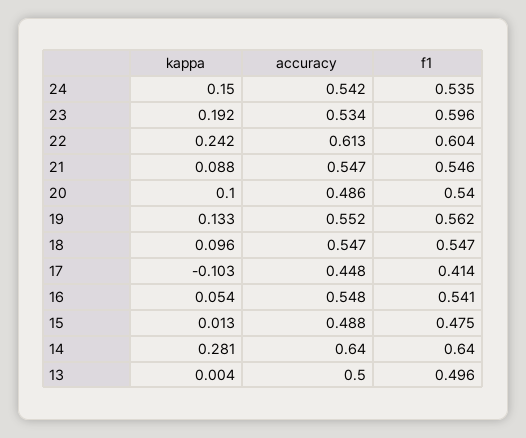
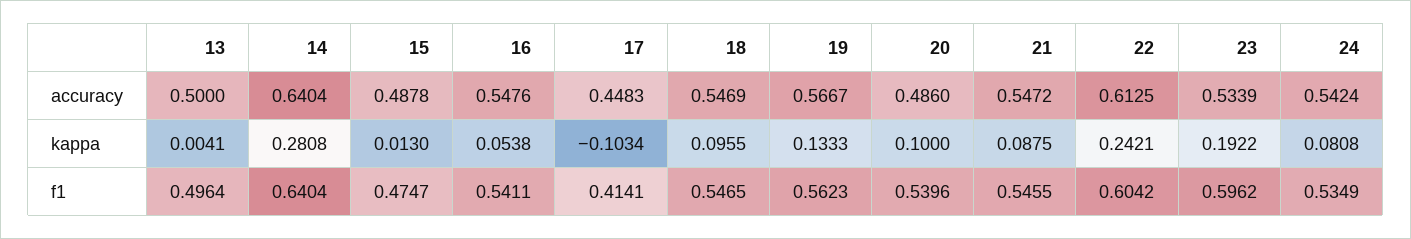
kappa, 24: 0.15 -> 0.0808
accuracy, 19: 0.552 -> 0.5667

